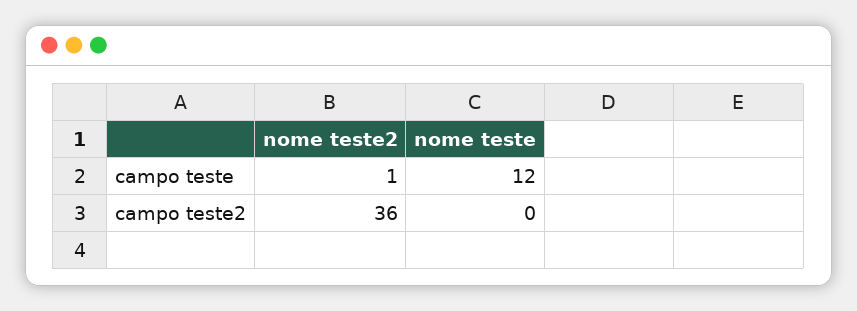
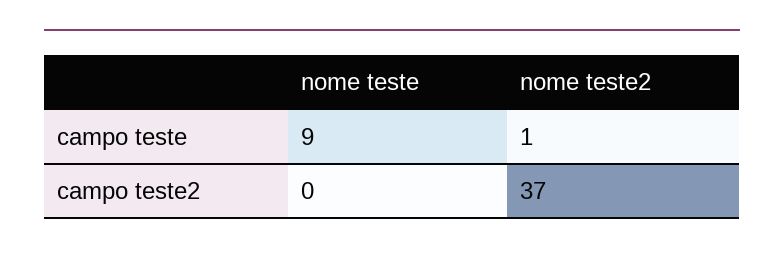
nome teste, campo teste: 12 -> 9
nome teste2, campo teste2: 36 -> 37

